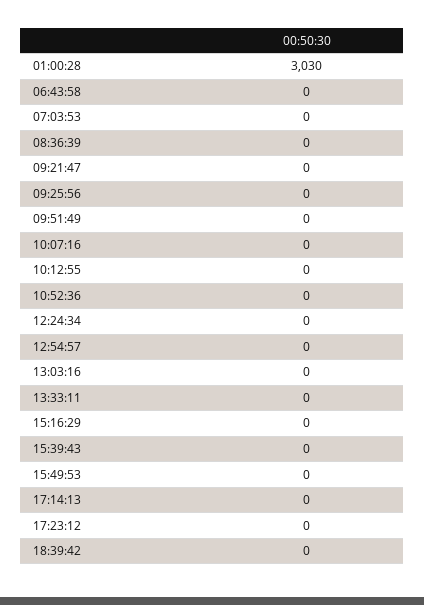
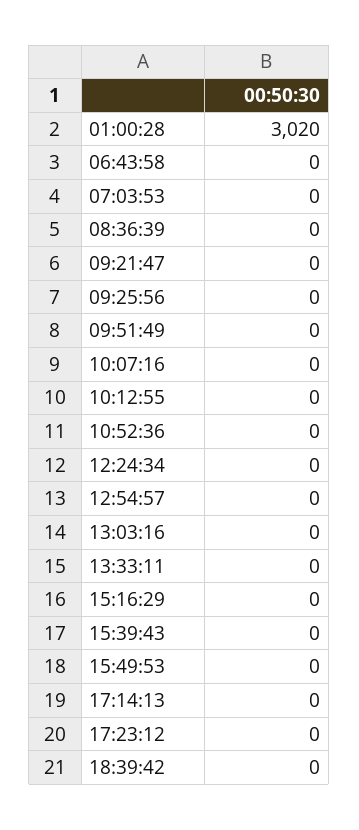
01:00:28: 3030 -> 3020

